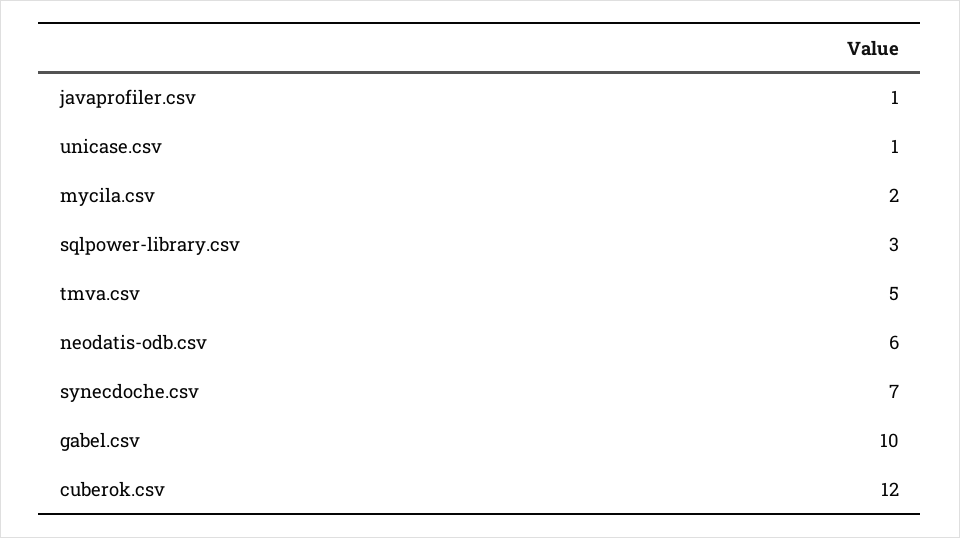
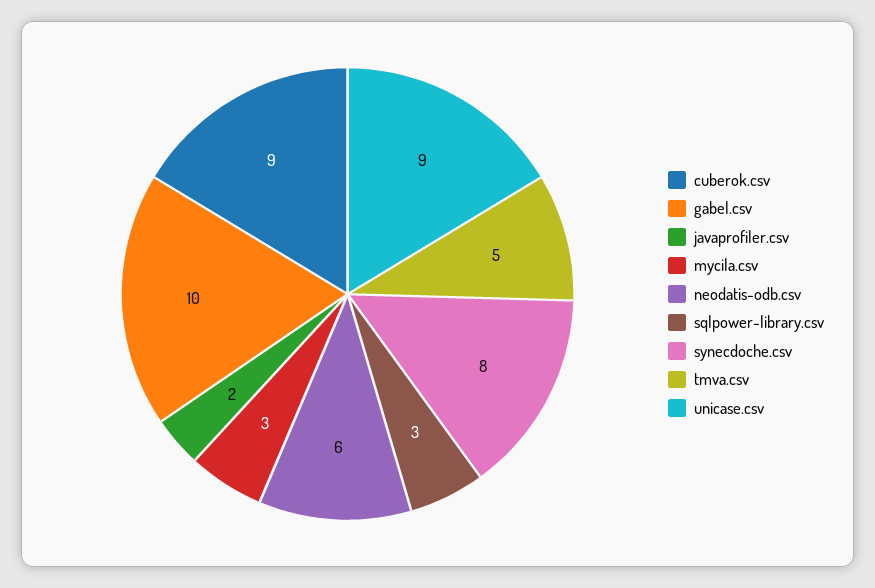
javaprofiler.csv: 1 -> 2
unicase.csv: 1 -> 9
mycila.csv: 2 -> 3
synecdoche.csv: 7 -> 8
cuberok.csv: 12 -> 9

